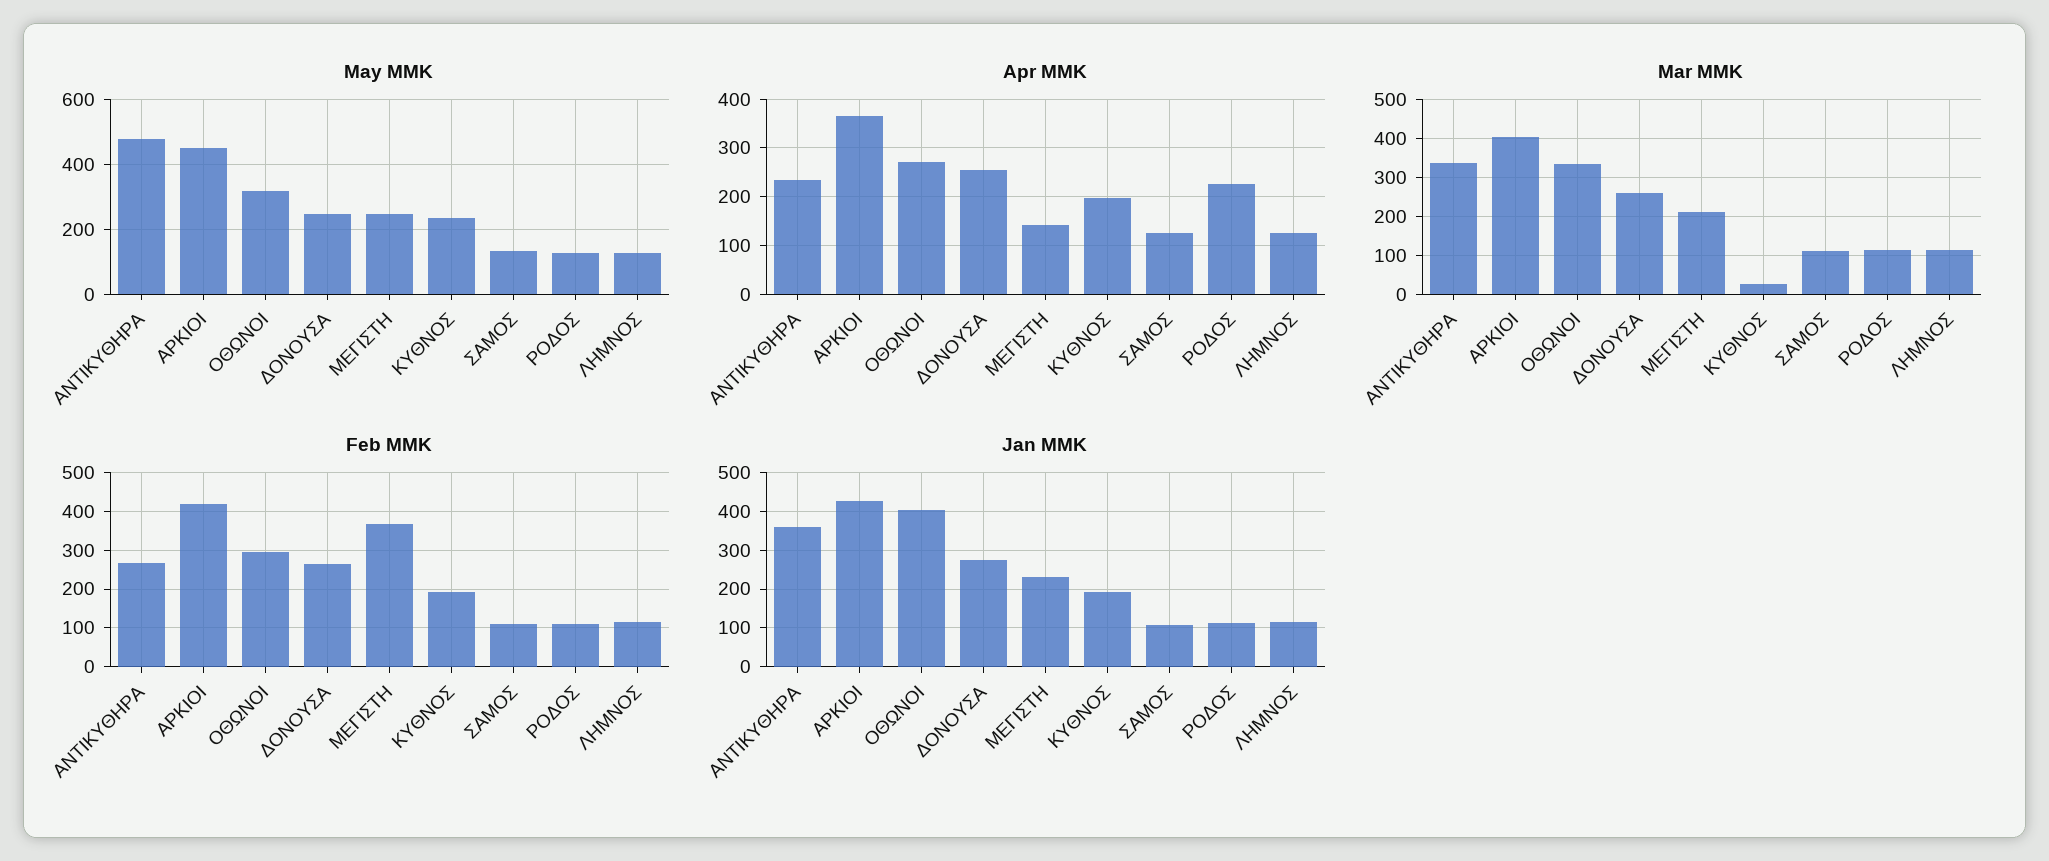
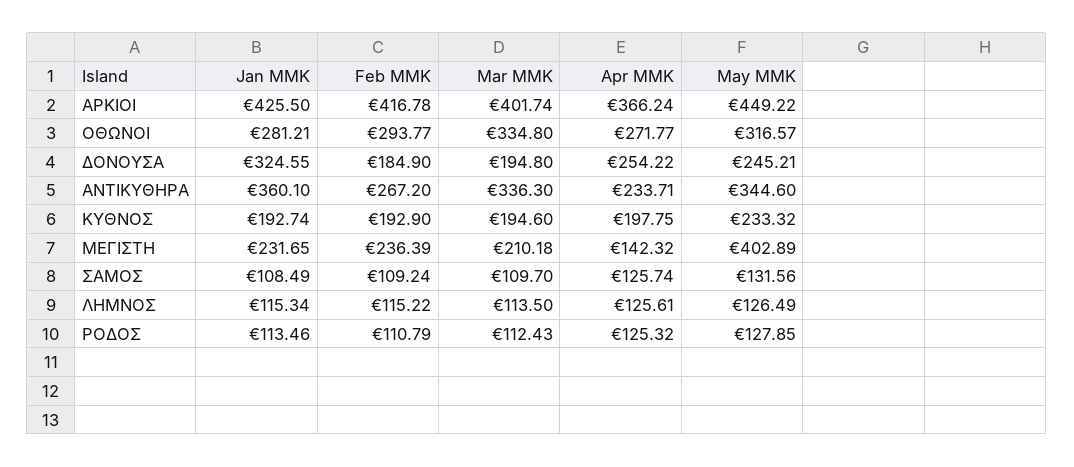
May MMK, ΑΝΤΙΚΥΘΗΡΑ: 480 -> 344.6
May MMK, ΜΕΓΙΣΤΗ: 240 -> 402.89
Apr MMK, ΡΟΔΟΣ: 220 -> 125.32
Mar MMK, ΔΟΝΟΥΣΑ: 260 -> 194.8
Mar MMK, ΚΥΘΝΟΣ: 20 -> 194.6
Feb MMK, ΔΟΝΟΥΣΑ: 260 -> 184.9
Feb MMK, ΜΕΓΙΣΤΗ: 360 -> 236.39
Jan MMK, ΟΘΩΝΟΙ: 400 -> 281.21
Jan MMK, ΔΟΝΟΥΣΑ: 280 -> 324.55

